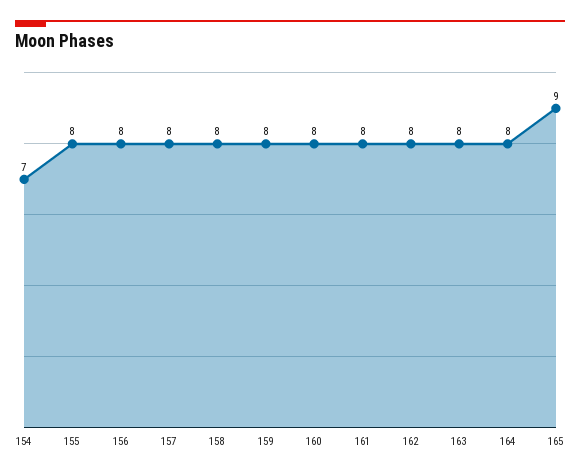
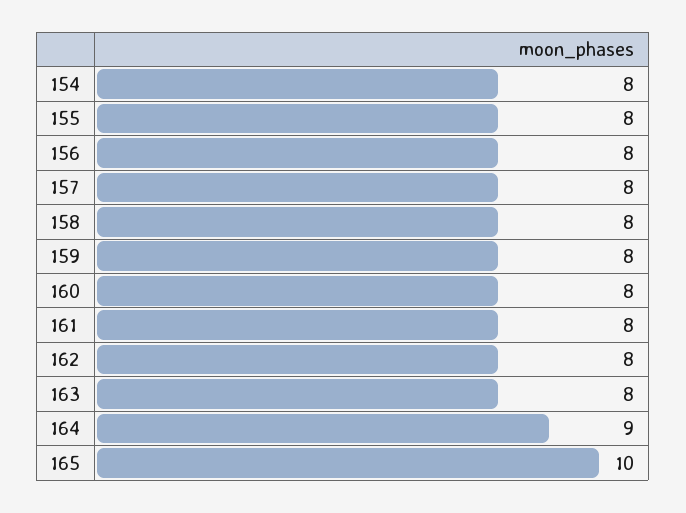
154: 7 -> 8
164: 8 -> 9
165: 9 -> 10

